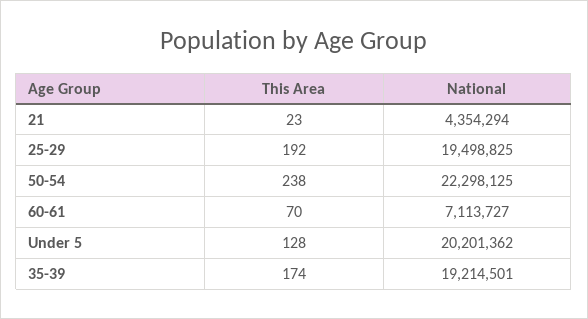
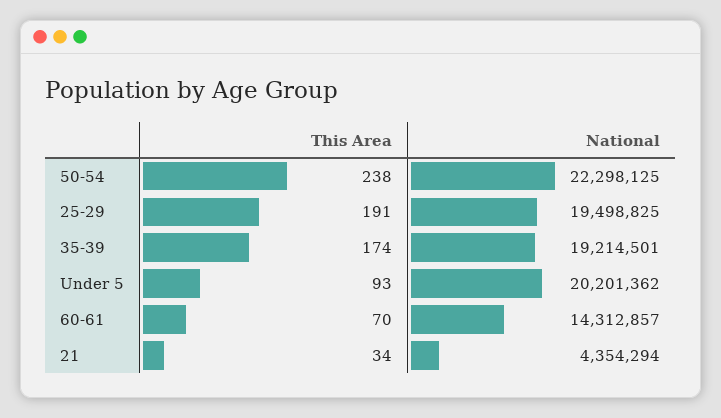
This Area, 21: 23 -> 34
This Area, 25-29: 192 -> 191
National, 60-61: 7113727 -> 14312857
This Area, Under 5: 128 -> 93

